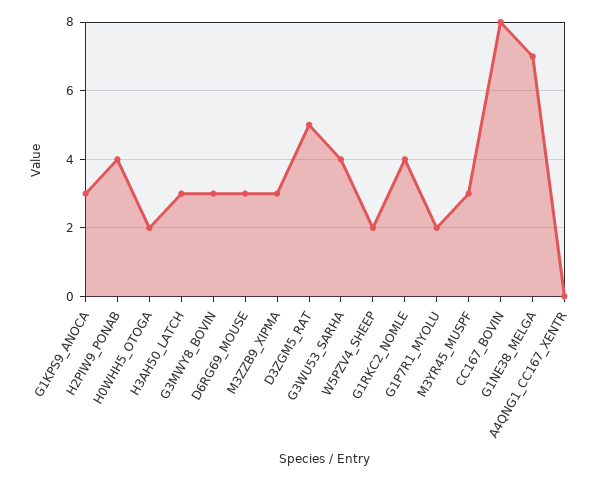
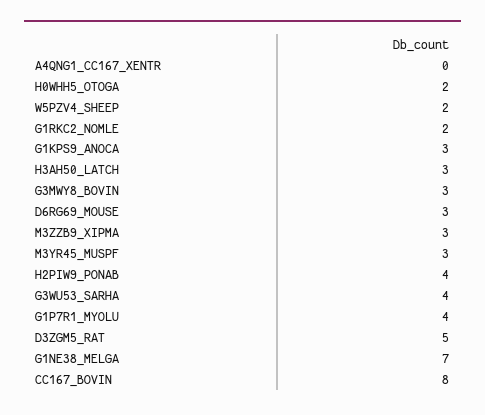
G1RKC2_NOMLE: 4 -> 2
G1P7R1_MYOLU: 2 -> 4

